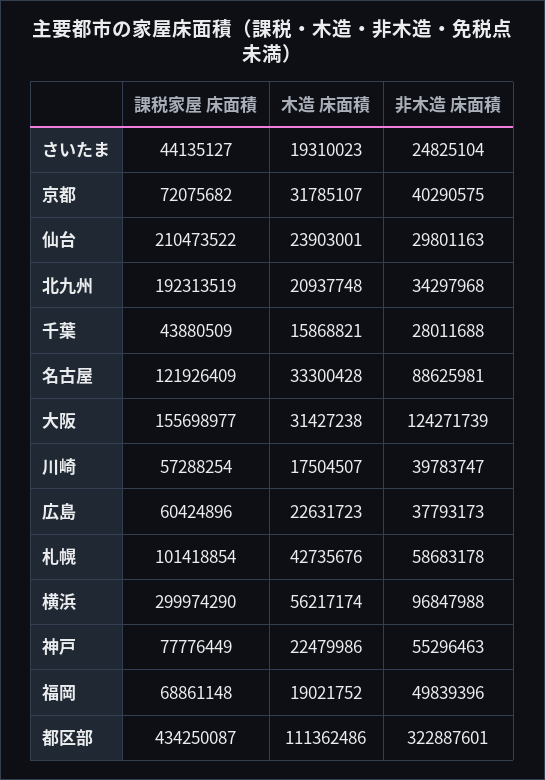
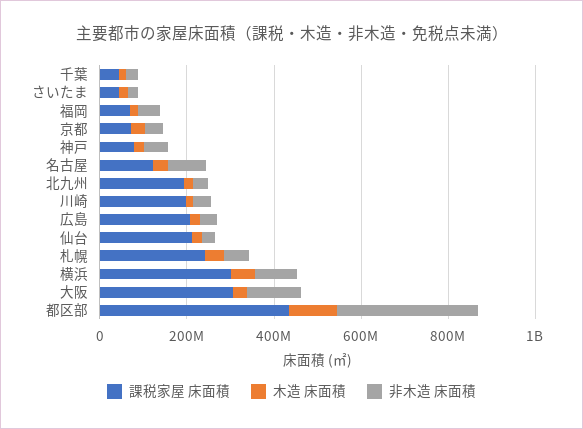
課税家屋 床面積, 大阪: 155698977 -> 300000000
課税家屋 床面積, 川崎: 57288254 -> 200000000
課税家屋 床面積, 広島: 60424896 -> 200000000
課税家屋 床面積, 札幌: 101418854 -> 250000000

